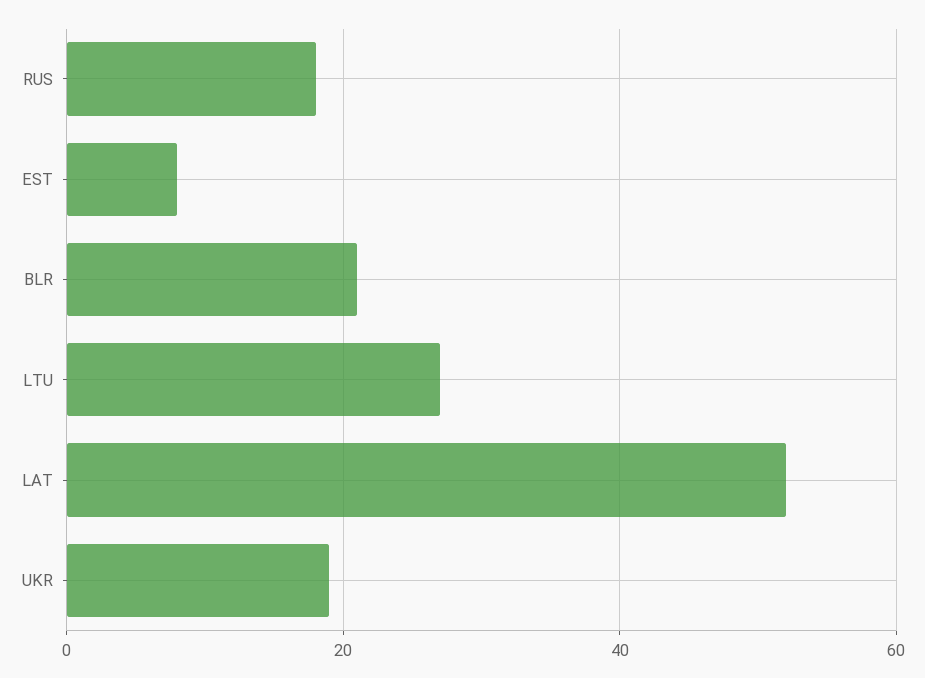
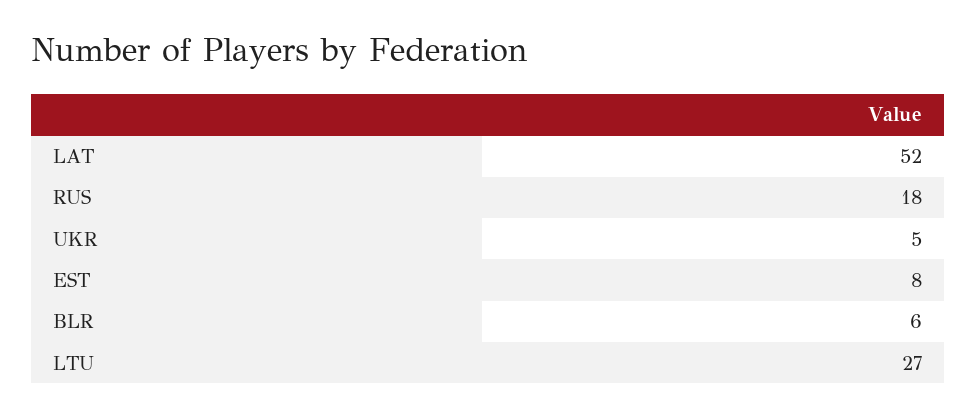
BLR: 20 -> 6
UKR: 20 -> 5

